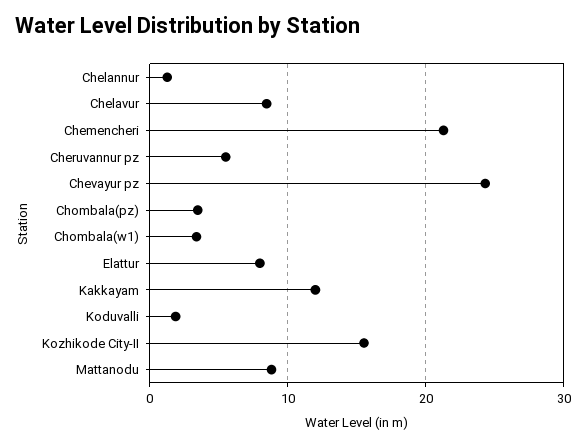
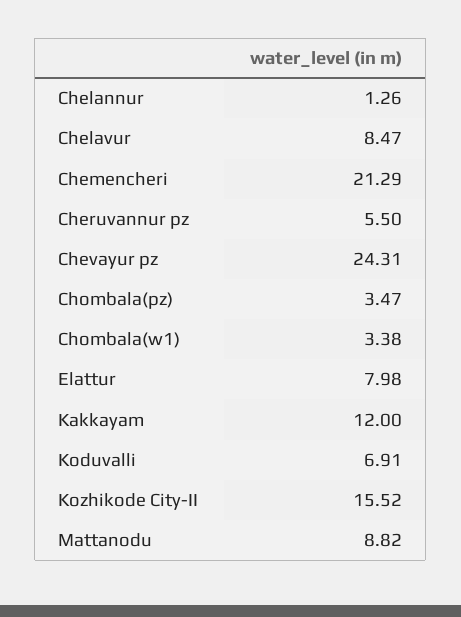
Koduvalli: 2 -> 6.91

